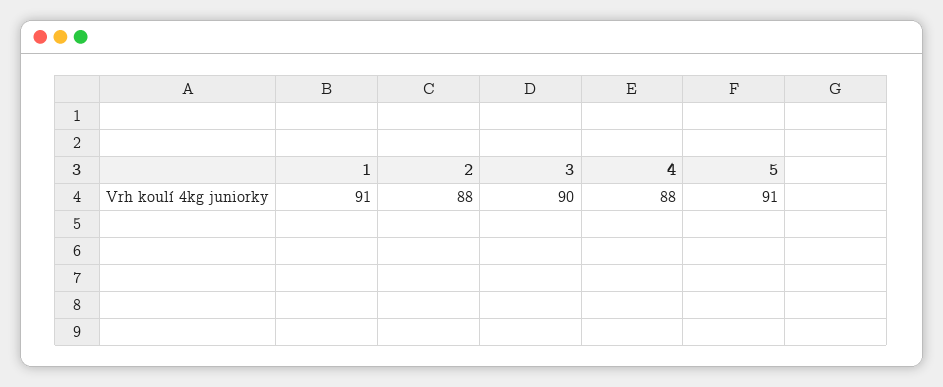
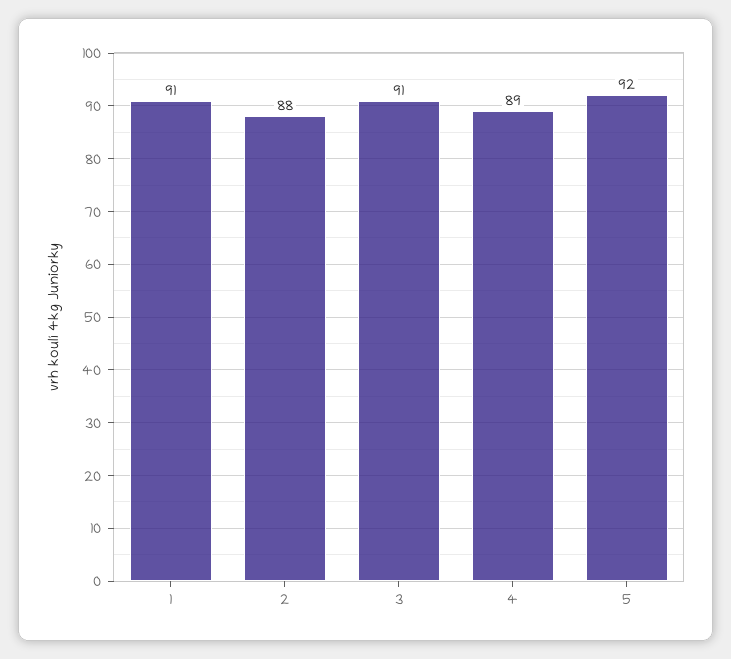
3: 90 -> 91
4: 88 -> 89
5: 91 -> 92

